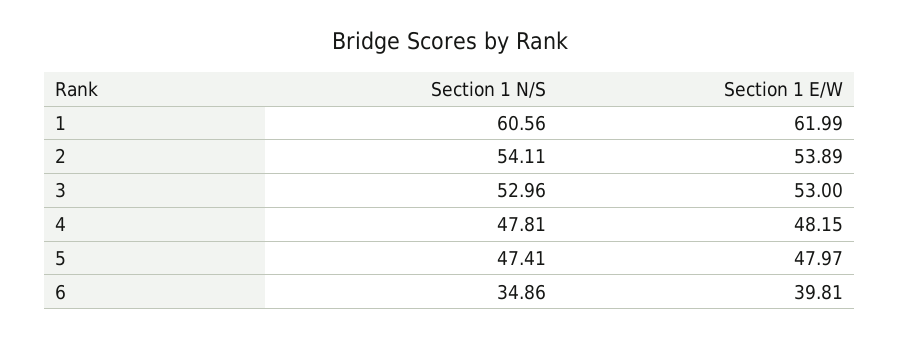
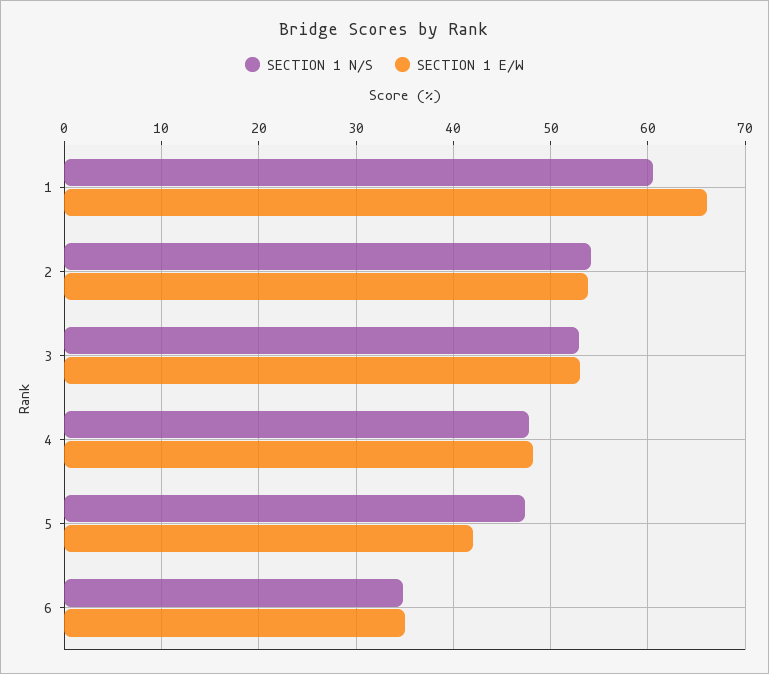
Section 1 E/W, 1: 61.99 -> 66
Section 1 E/W, 5: 47.97 -> 42
Section 1 E/W, 6: 39.81 -> 35

